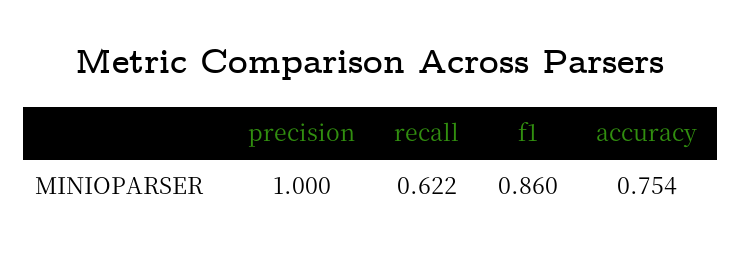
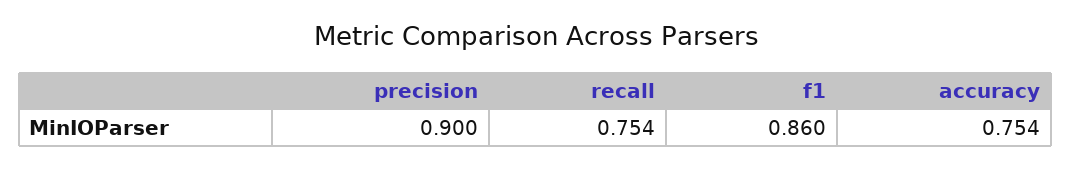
precision: 1 -> 0.9
recall: 0.622 -> 0.754

